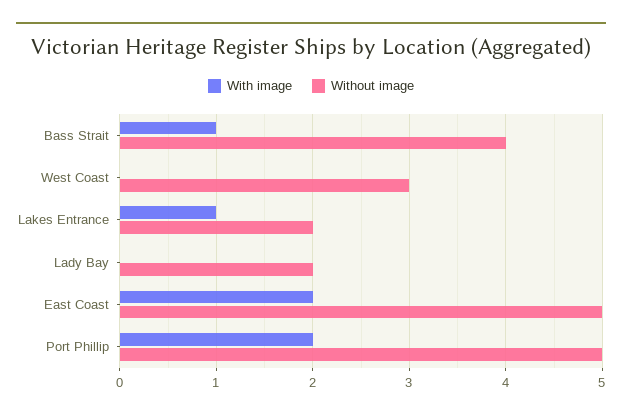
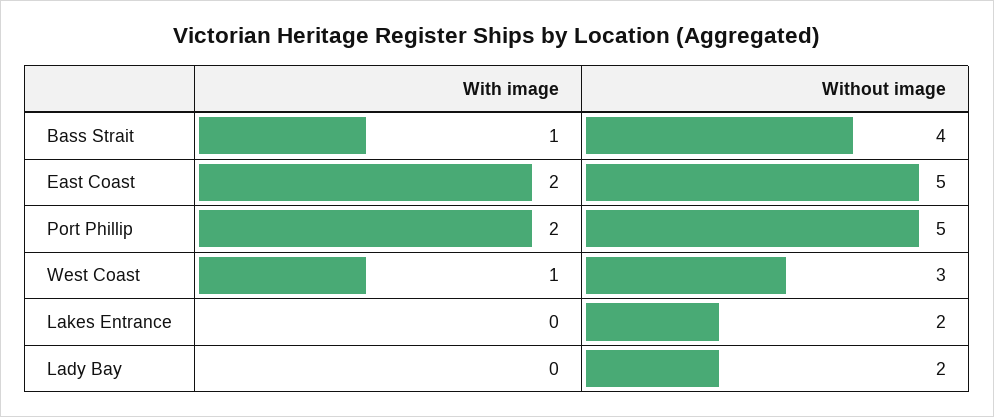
With image, West Coast: 0 -> 1
With image, Lakes Entrance: 1 -> 0

